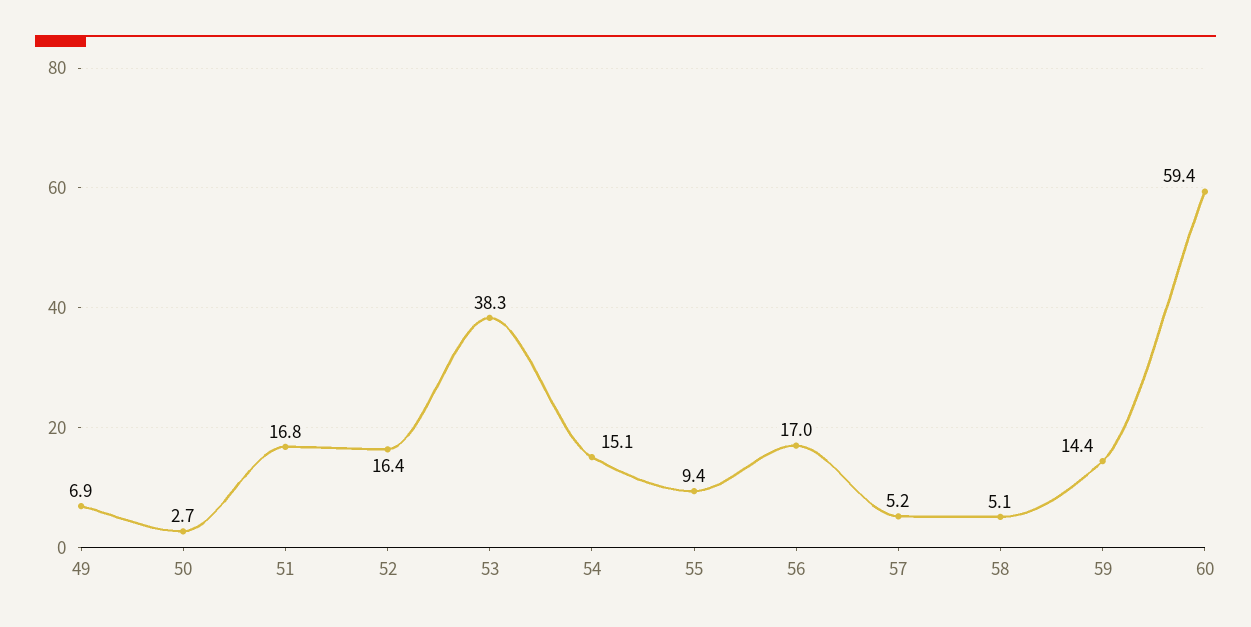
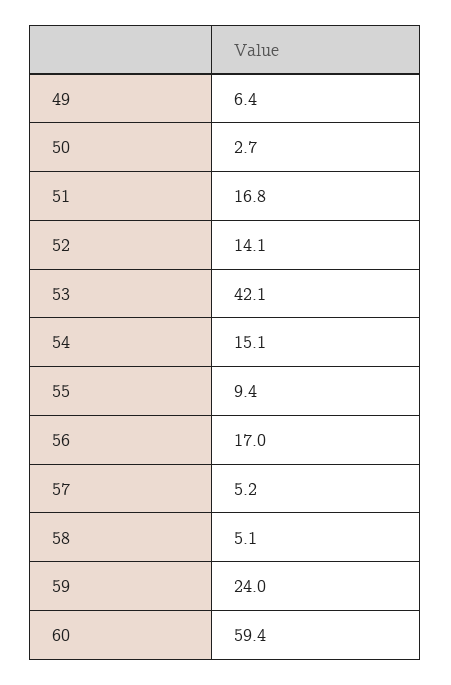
49: 6.9 -> 6.4
52: 16.4 -> 14.1
53: 38.3 -> 42.1
59: 14.4 -> 24

